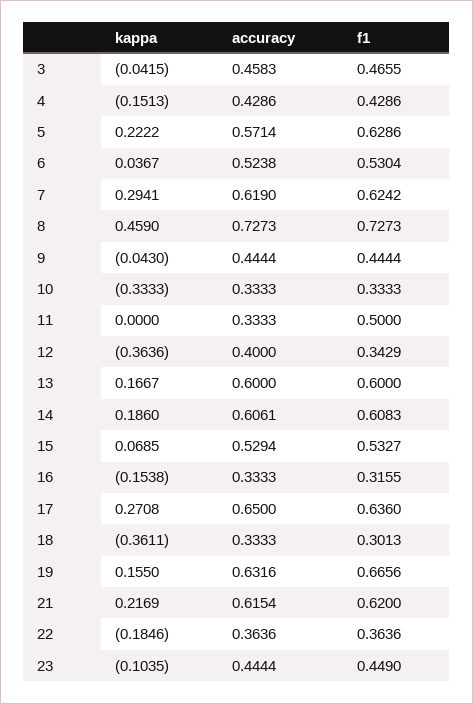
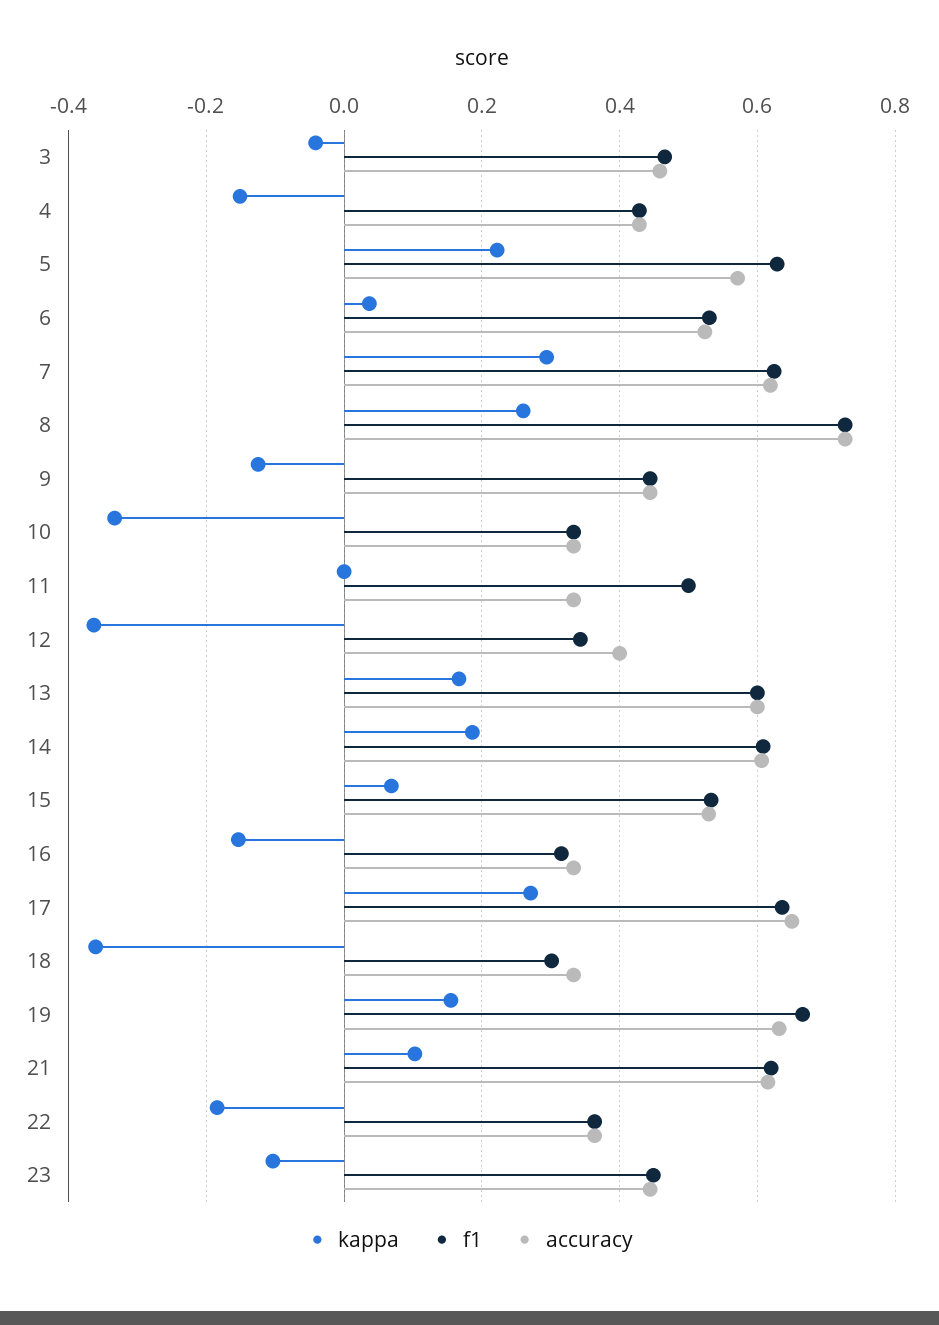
kappa, 8: 0.459 -> 0.26
kappa, 9: -0.043 -> -0.12
kappa, 21: 0.2169 -> 0.1

